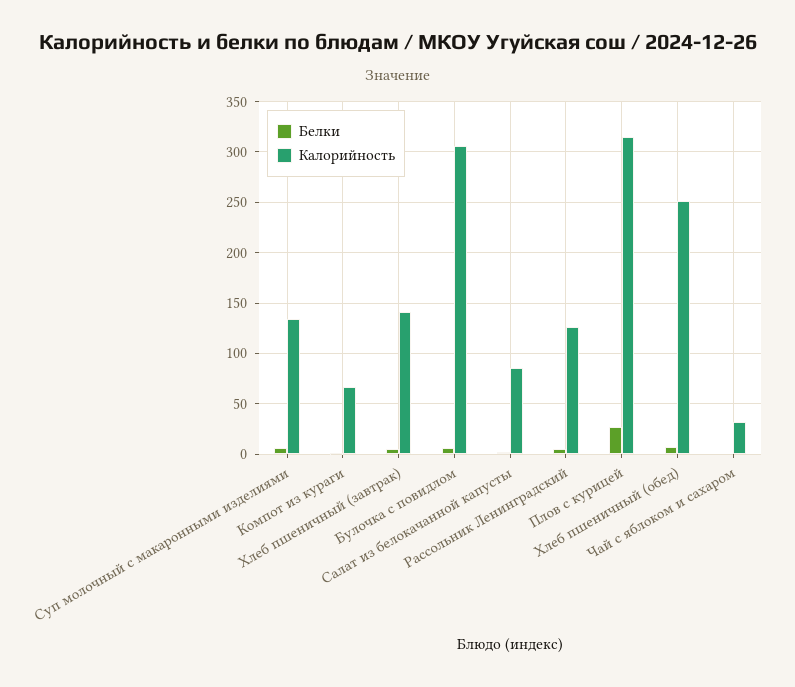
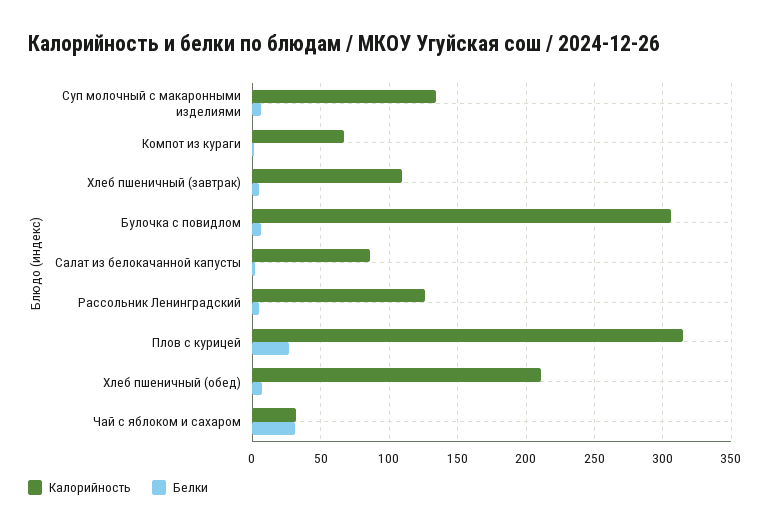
Калорийность, Хлеб пшеничный (завтрак): 140 -> 110
Калорийность, Хлеб пшеничный (обед): 250 -> 210
Белки, Чай с яблоком и сахаром: 0 -> 30

